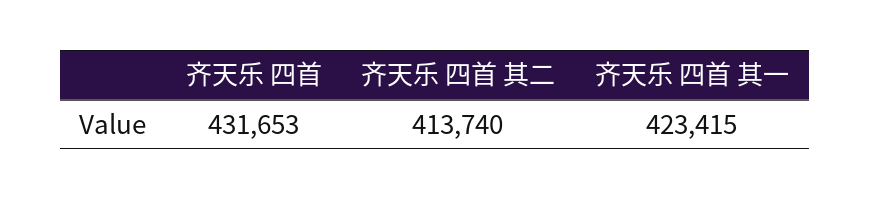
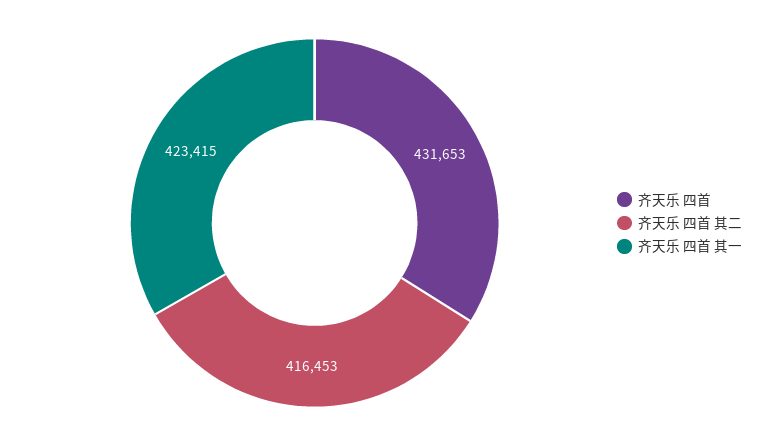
齐天乐 四首 其二: 413740 -> 416453

